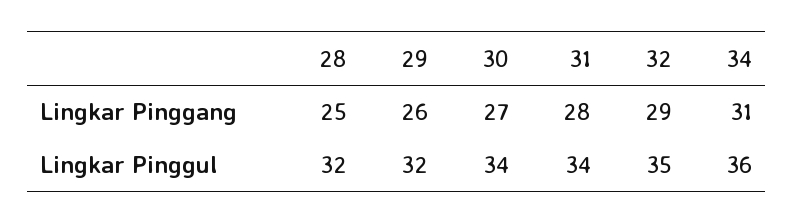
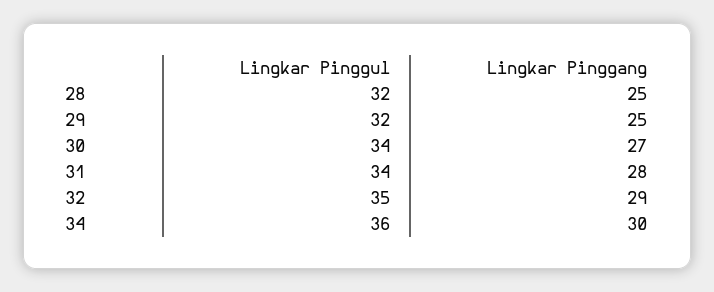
29, Lingkar Pinggang: 26 -> 25
34, Lingkar Pinggang: 31 -> 30

